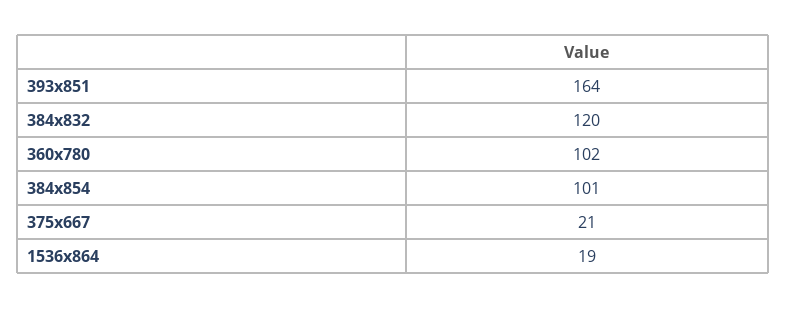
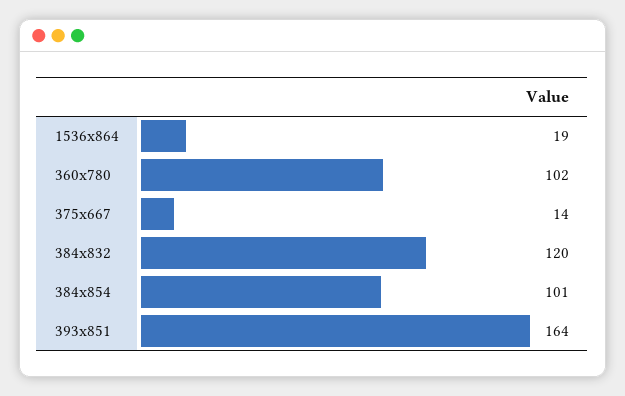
375x667: 21 -> 14

